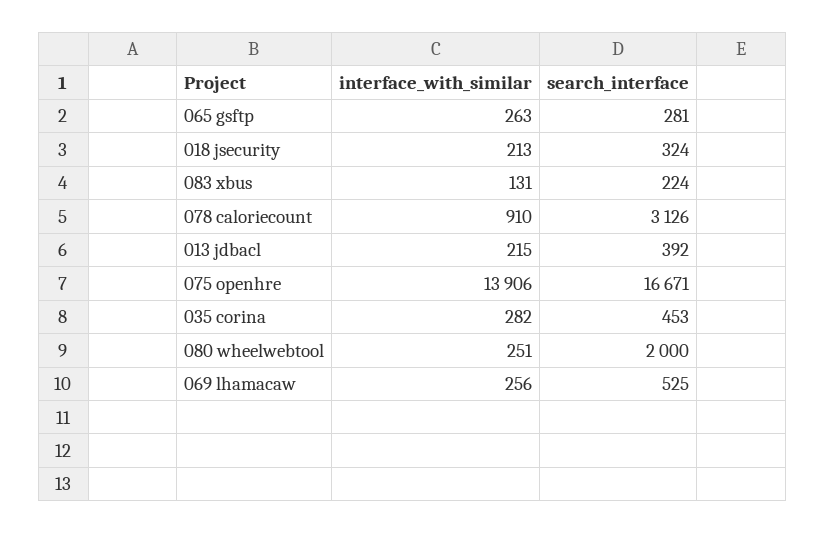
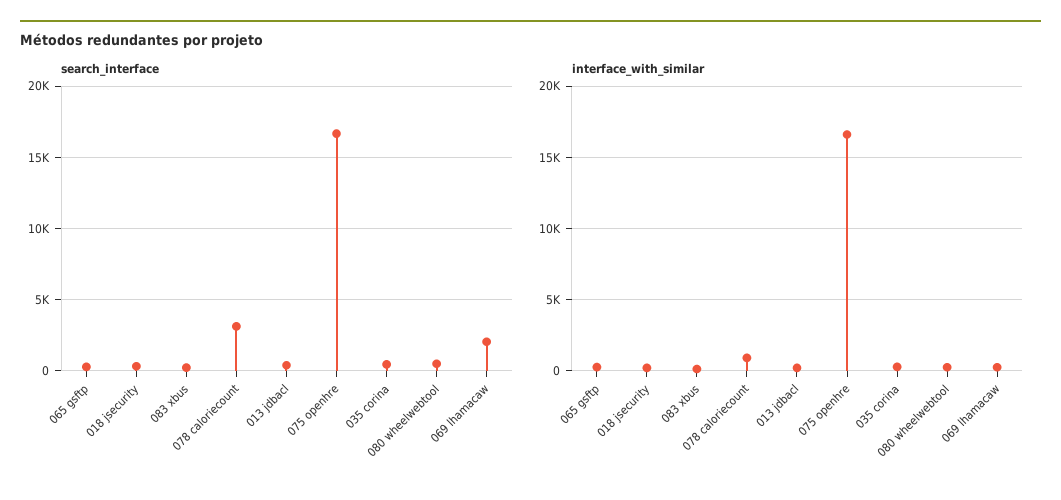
interface_with_similar, 075 openhre: 13906 -> 16500
search_interface, 080 wheelwebtool: 2000 -> 500
search_interface, 069 lhamacaw: 525 -> 2000

